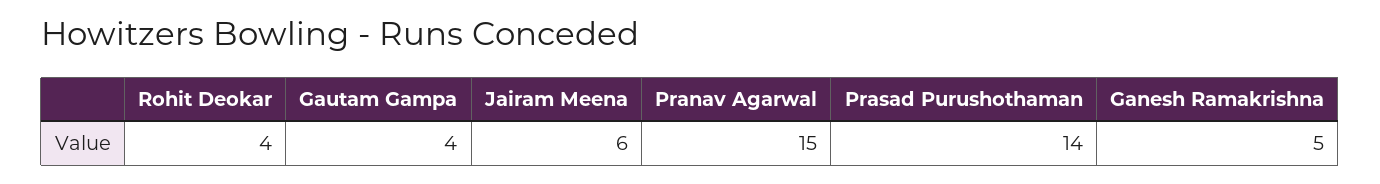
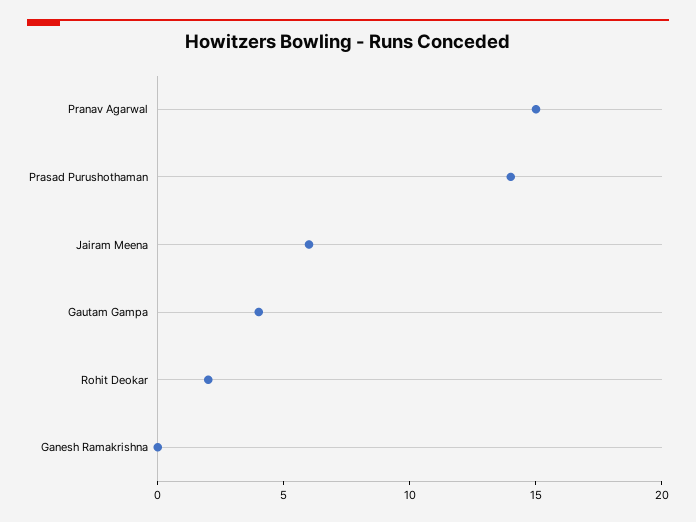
Rohit Deokar: 4 -> 2
Ganesh Ramakrishna: 5 -> 0

